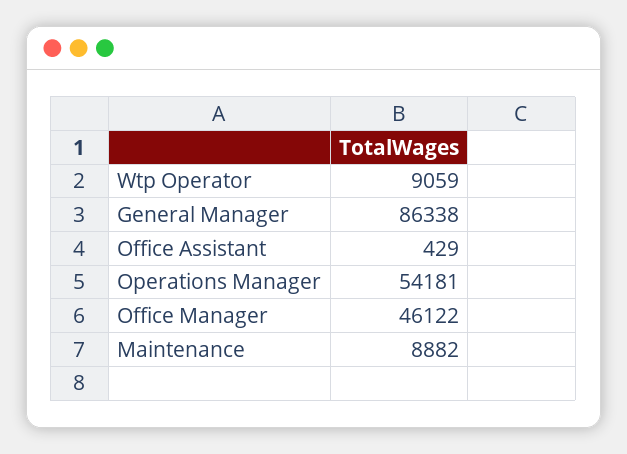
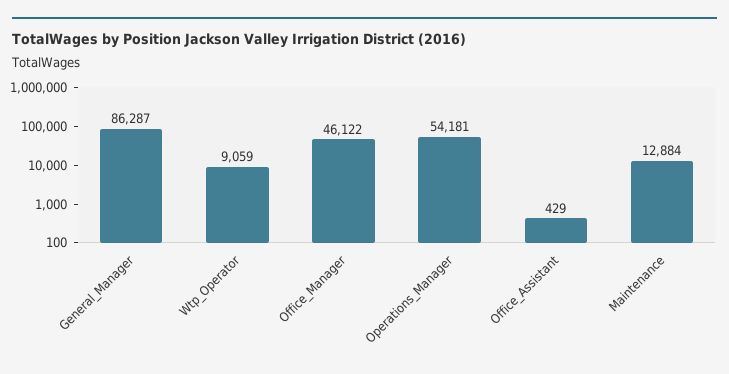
General Manager: 86338 -> 86287
Maintenance: 8882 -> 12884

